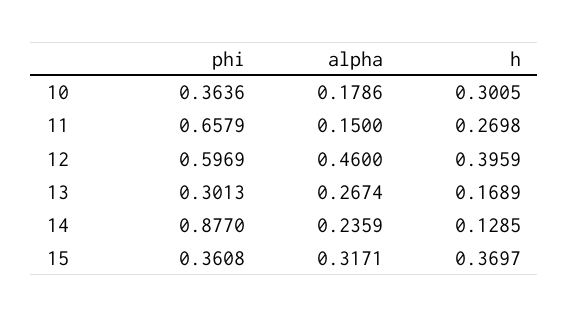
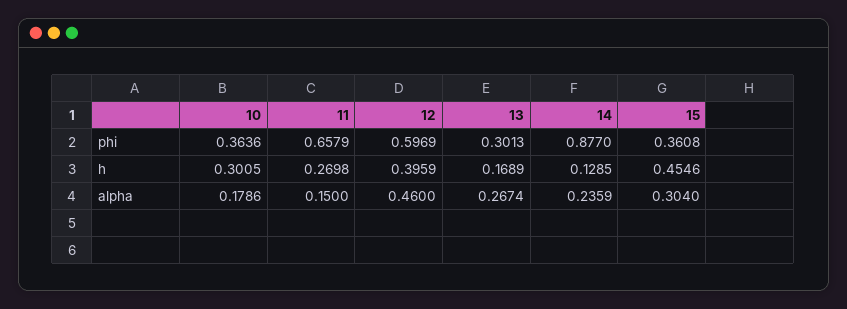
alpha, 15: 0.3171 -> 0.304
h, 15: 0.3697 -> 0.4546

